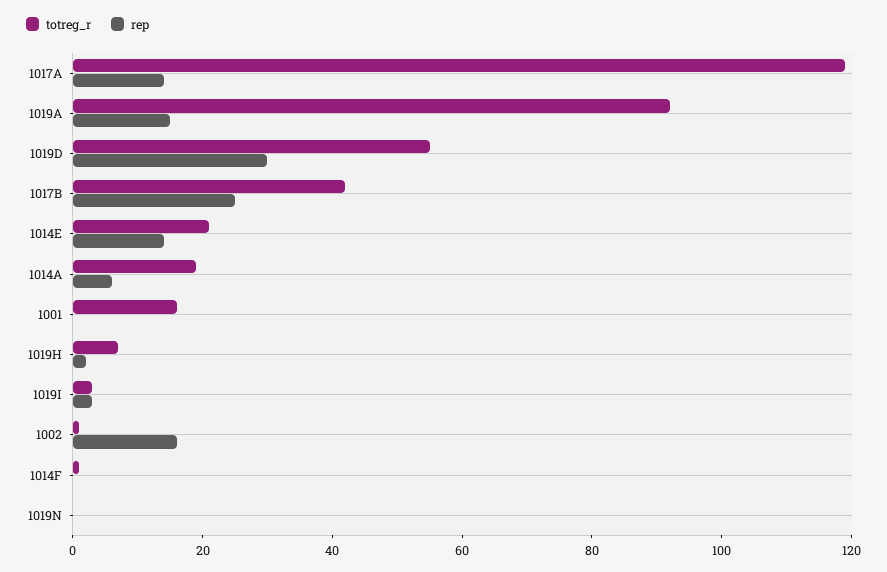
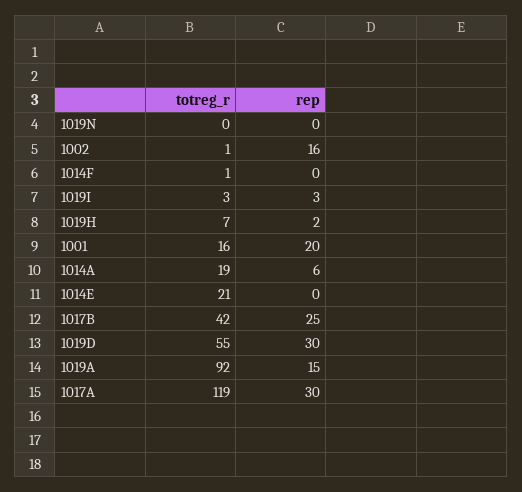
rep, 1017A: 15 -> 30
rep, 1014E: 15 -> 0
rep, 1001: 0 -> 20

